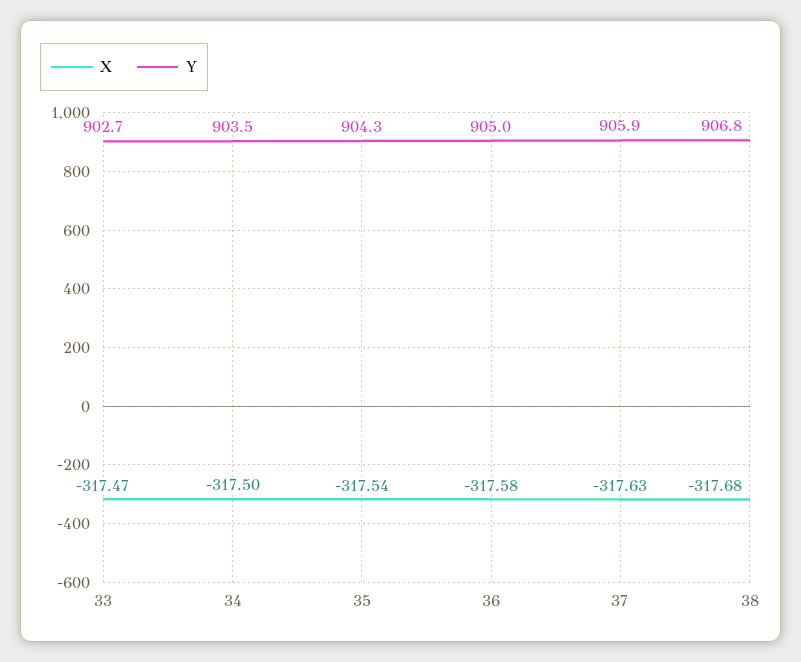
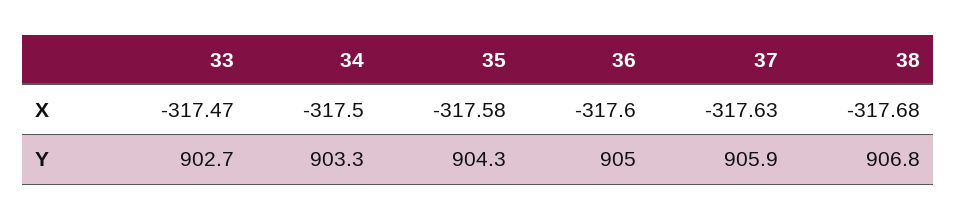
Y, 34: 903.5 -> 903.3
X, 35: -317.54 -> -317.58
X, 36: -317.58 -> -317.6

